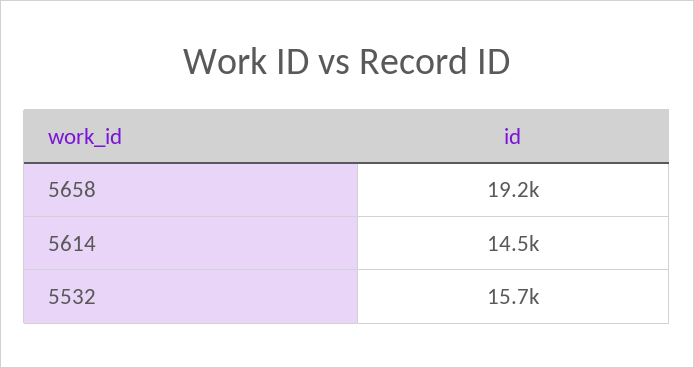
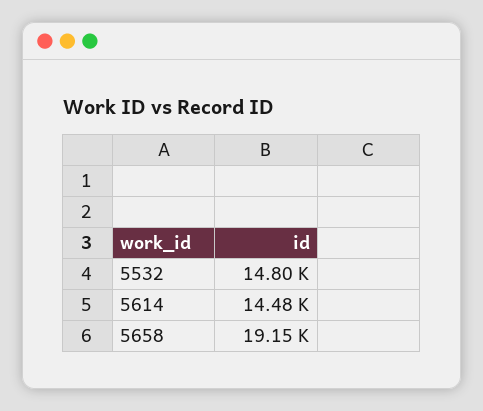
5532: 15700 -> 14800

